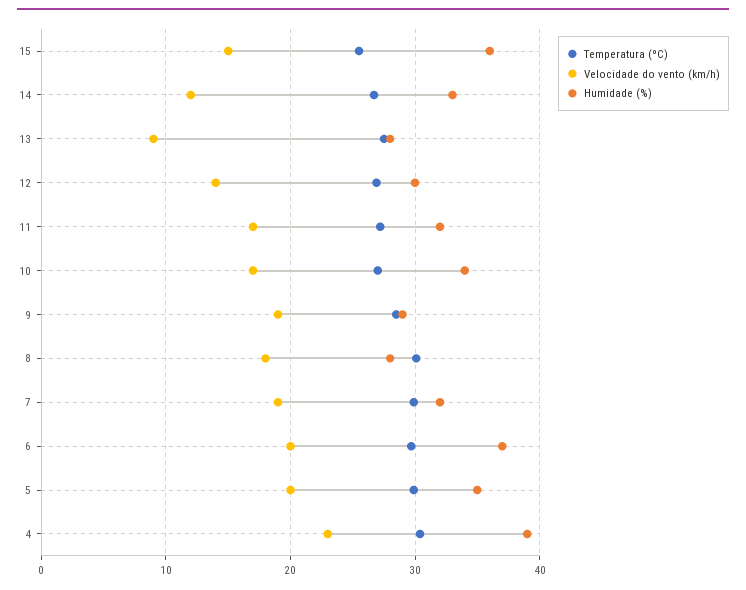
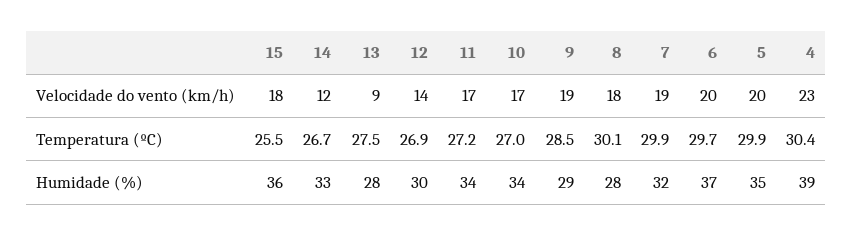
Velocidade do vento (km/h), 15: 15 -> 18
Humidade (%), 11: 32 -> 34

